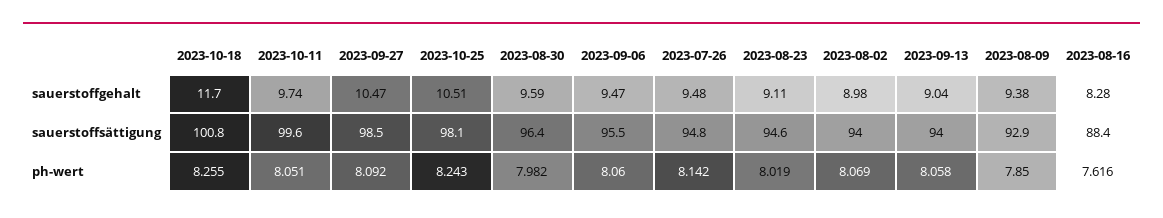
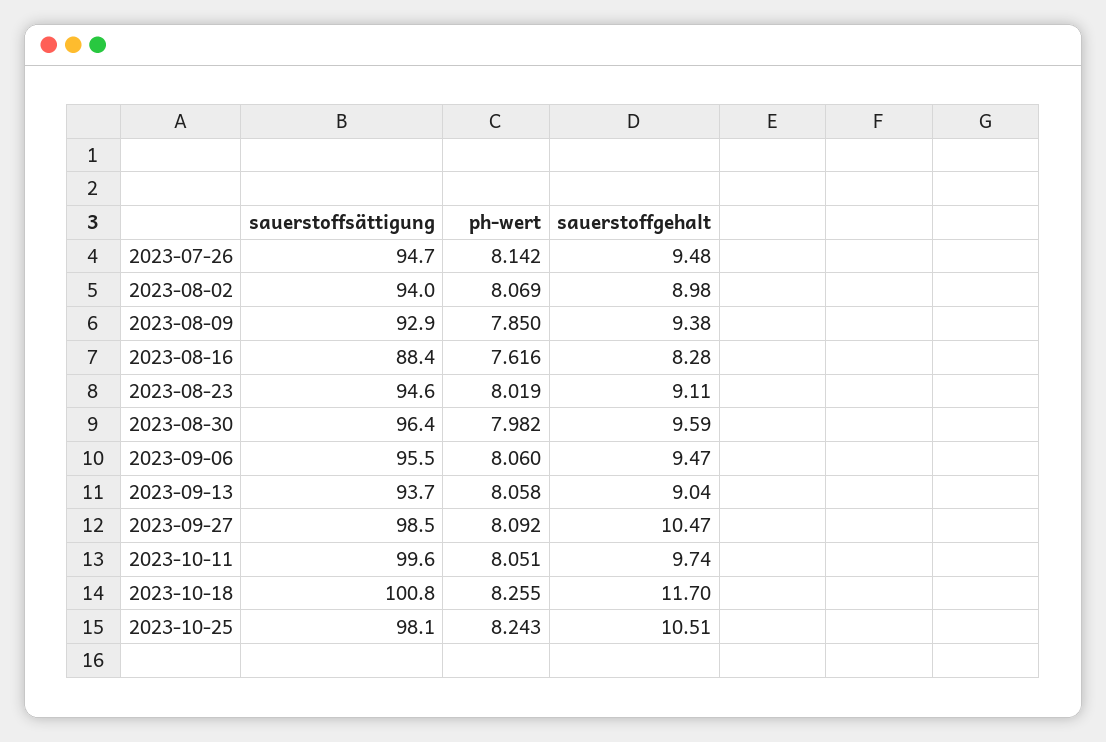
2023-07-26, sauerstoffsättigung: 94.8 -> 94.7
2023-09-13, sauerstoffsättigung: 94 -> 93.7

